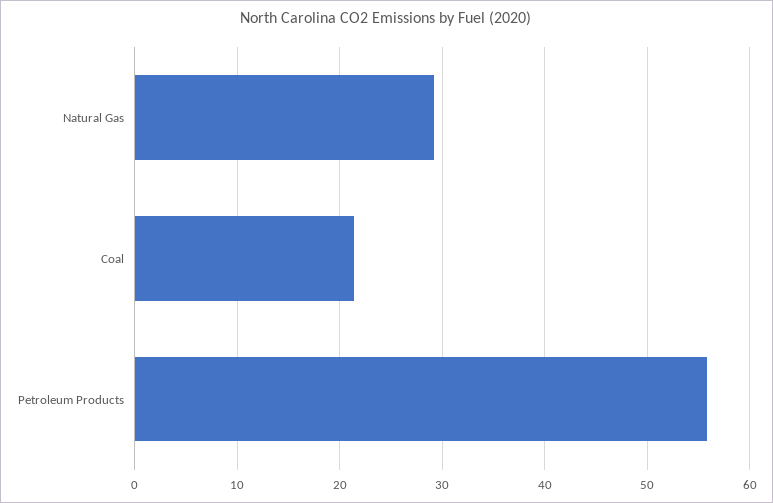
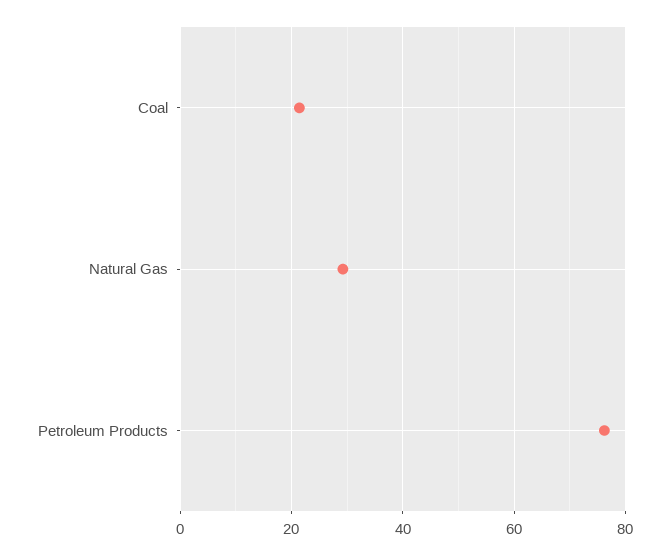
Petroleum Products: 56 -> 76

